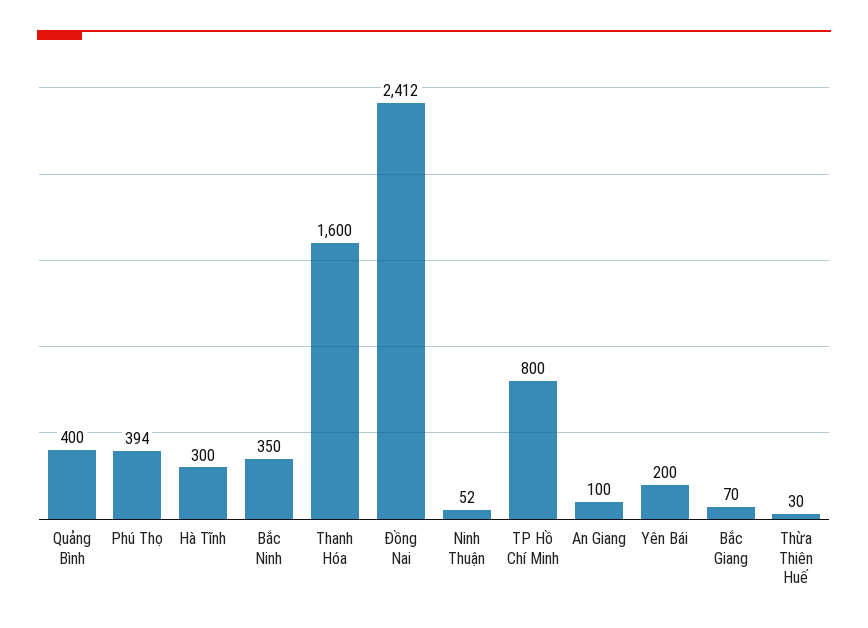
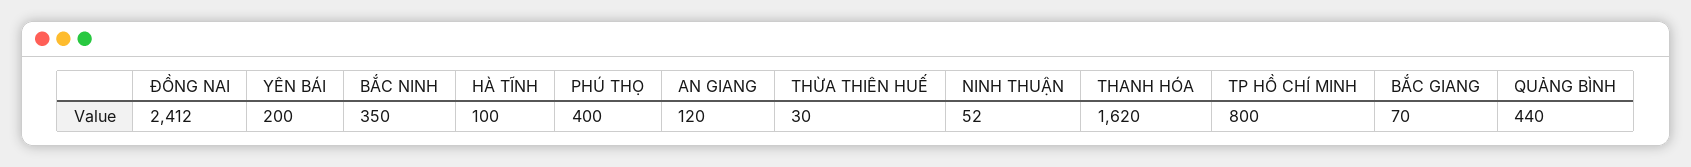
Quảng Bình: 400 -> 440
Phú Thọ: 394 -> 400
Hà Tĩnh: 300 -> 100
Thanh Hóa: 1600 -> 1620
An Giang: 100 -> 120

